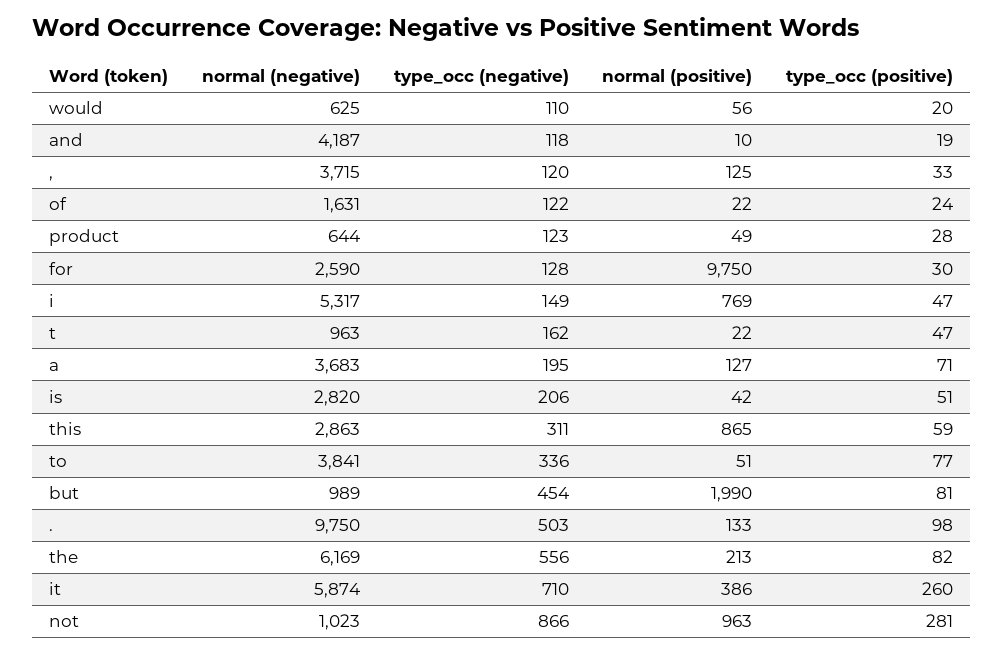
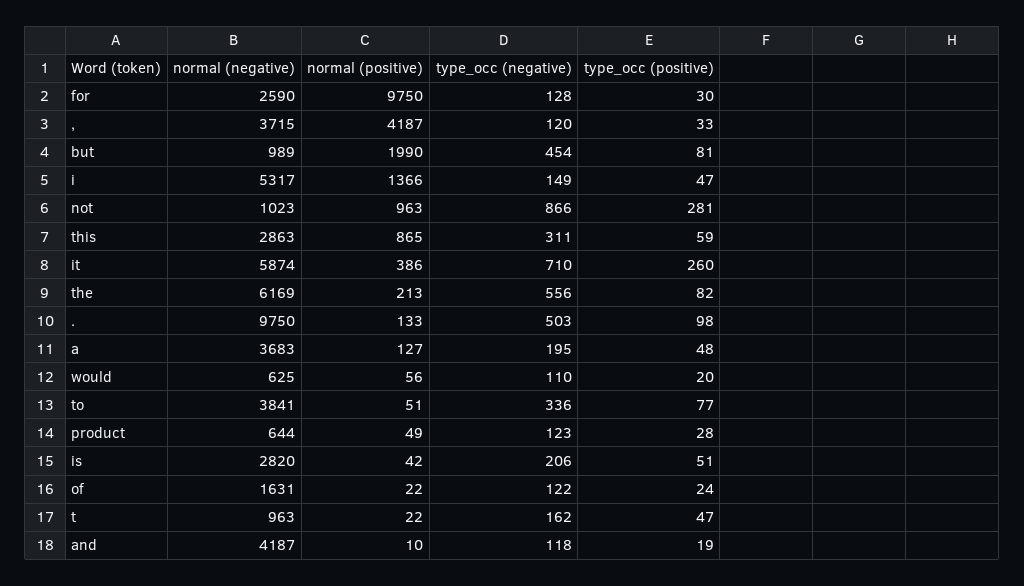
normal (positive), ,: 125 -> 4187
normal (positive), i: 769 -> 1366
type_occ (positive), a: 71 -> 48

